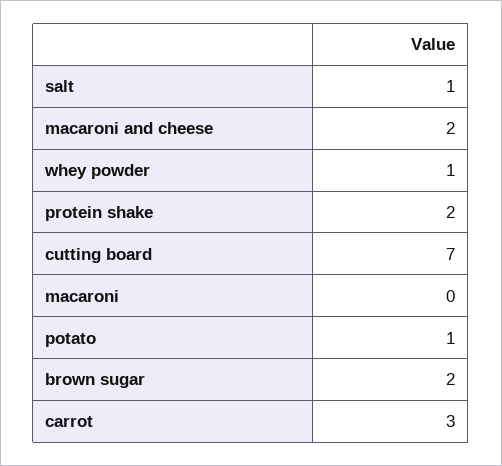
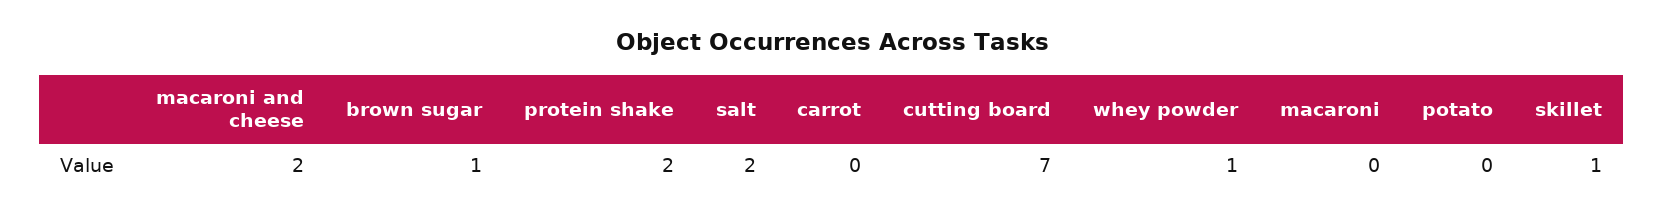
salt: 1 -> 2
potato: 1 -> 0
brown sugar: 2 -> 1
carrot: 3 -> 0
skillet: none -> 1

